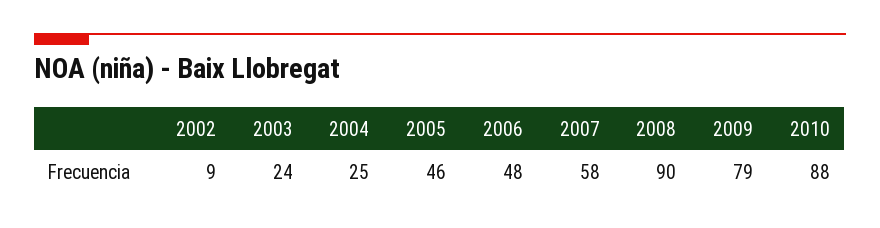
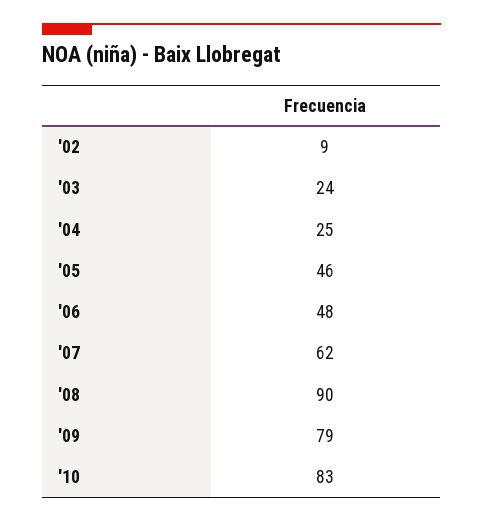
2007: 58 -> 62
2010: 88 -> 83

